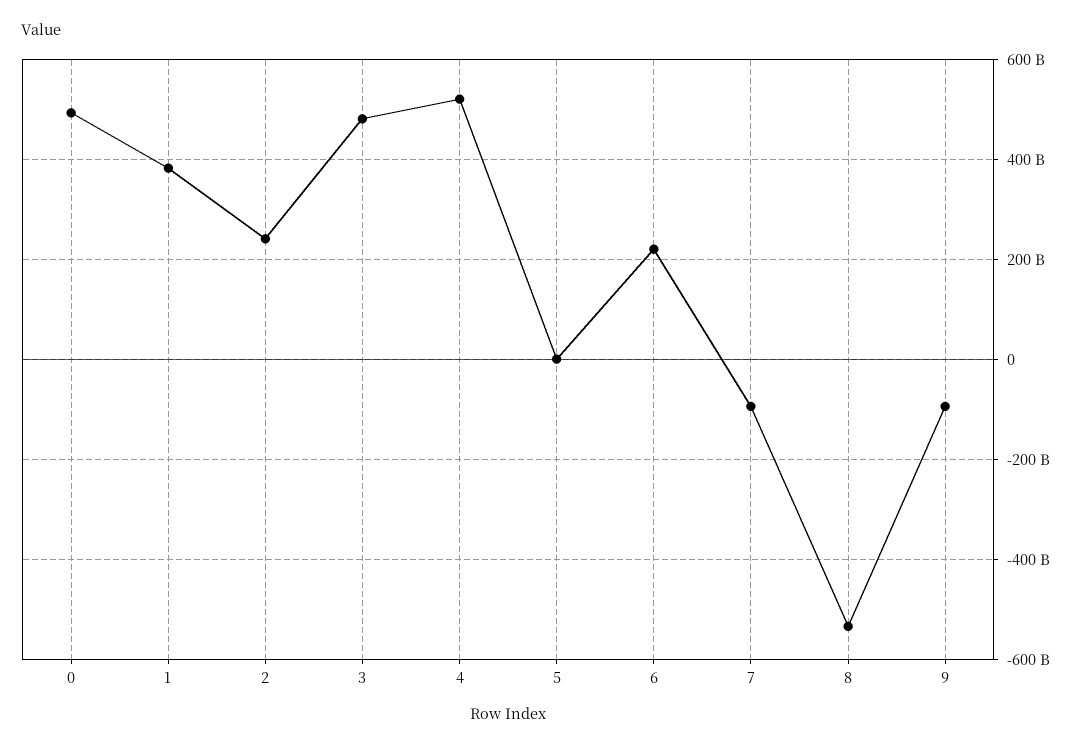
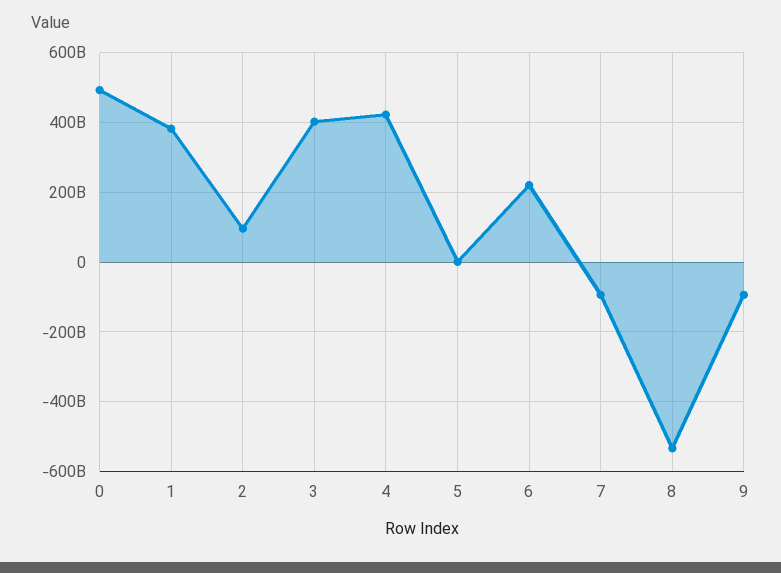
2: 240000000000 -> 100000000000
3: 480000000000 -> 400000000000
4: 520000000000 -> 420000000000

